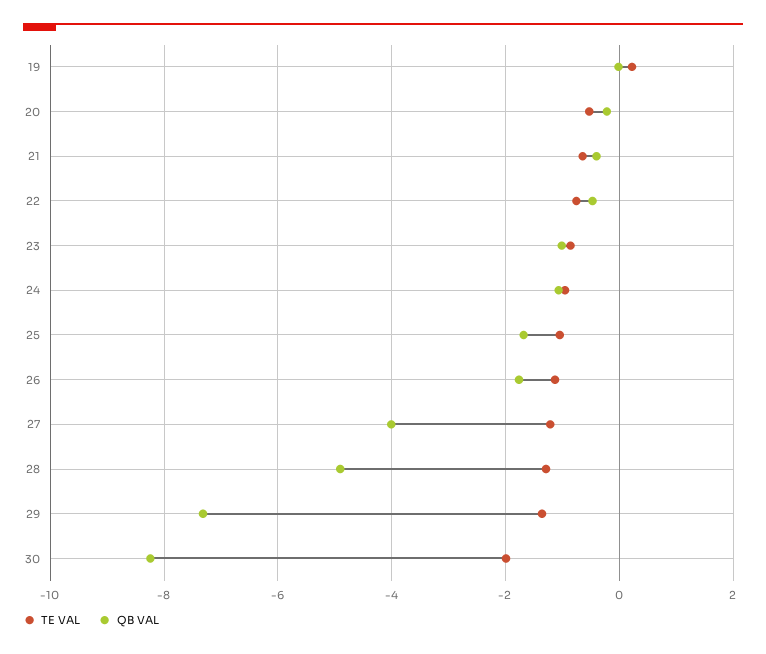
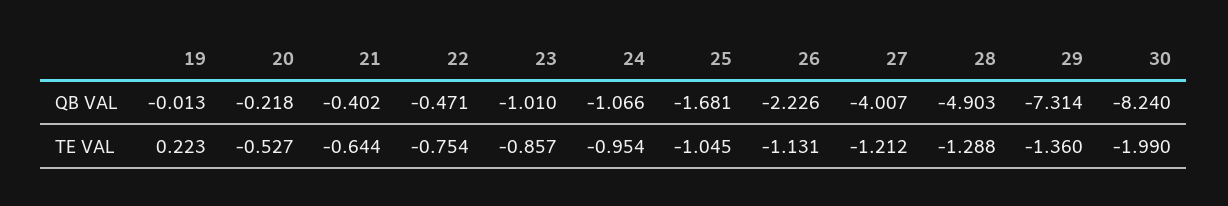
QB VAL, 26: -1.8 -> -2.226

